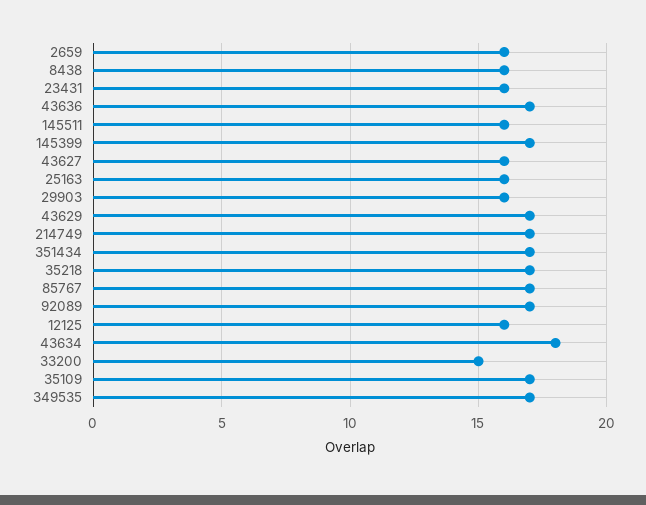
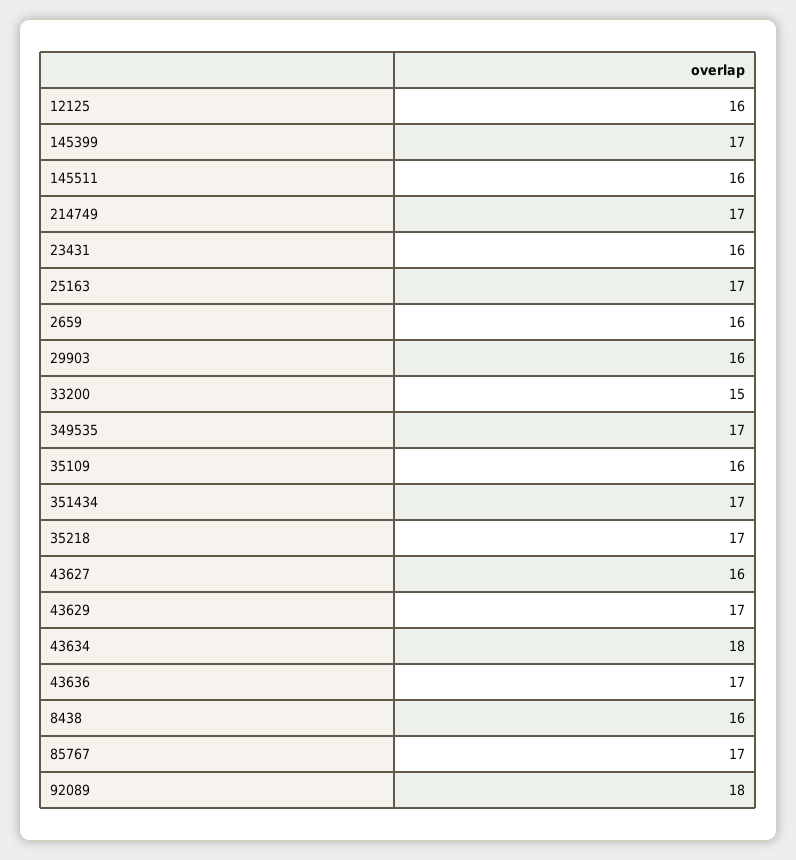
25163: 16 -> 17
92089: 17 -> 18
35109: 17 -> 16

